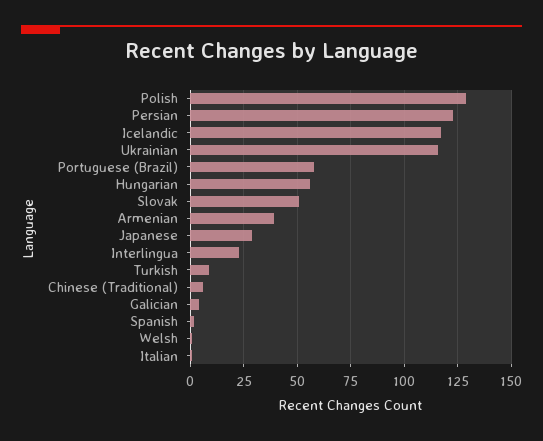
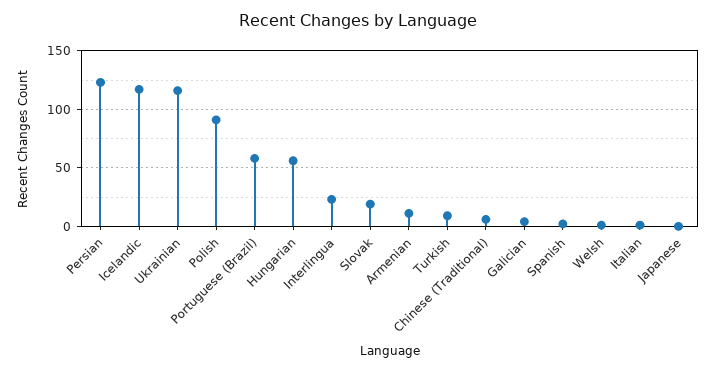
Polish: 130 -> 90
Slovak: 50 -> 20
Armenian: 40 -> 10
Japanese: 30 -> 0

